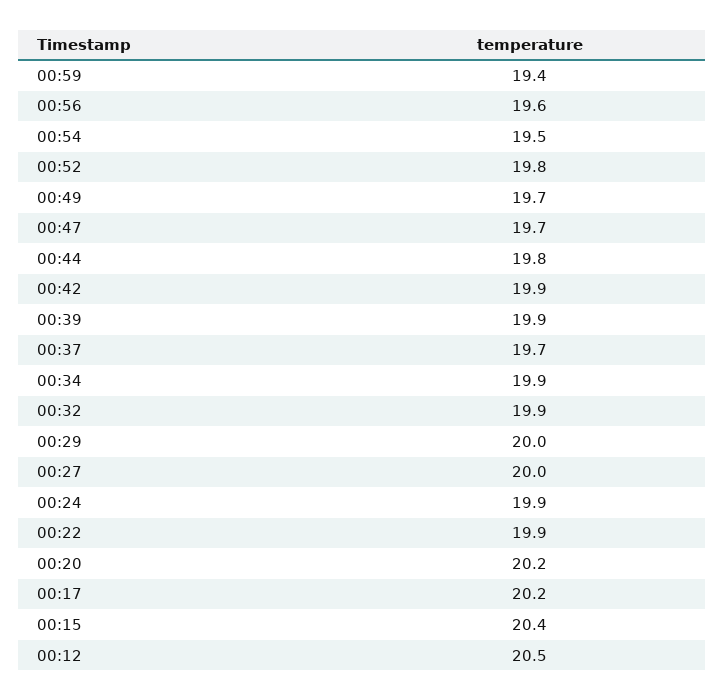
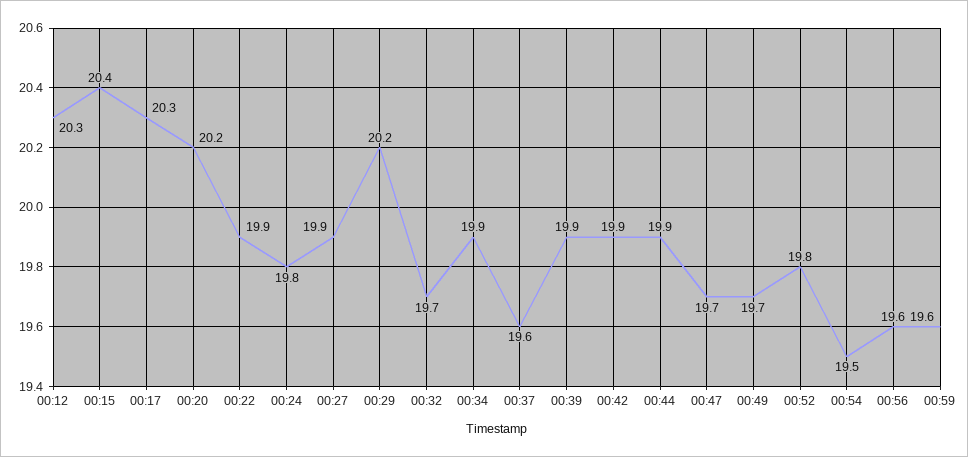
00:59: 19.4 -> 19.6
00:44: 19.8 -> 19.9
00:37: 19.7 -> 19.6
00:32: 19.9 -> 19.7
00:29: 20 -> 20.2
00:27: 20 -> 19.9
00:24: 19.9 -> 19.8
00:17: 20.2 -> 20.3
00:12: 20.5 -> 20.3

